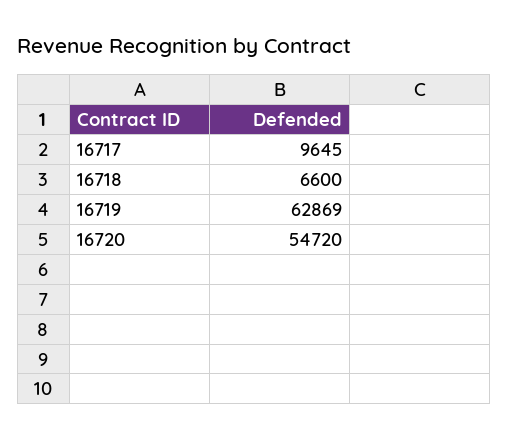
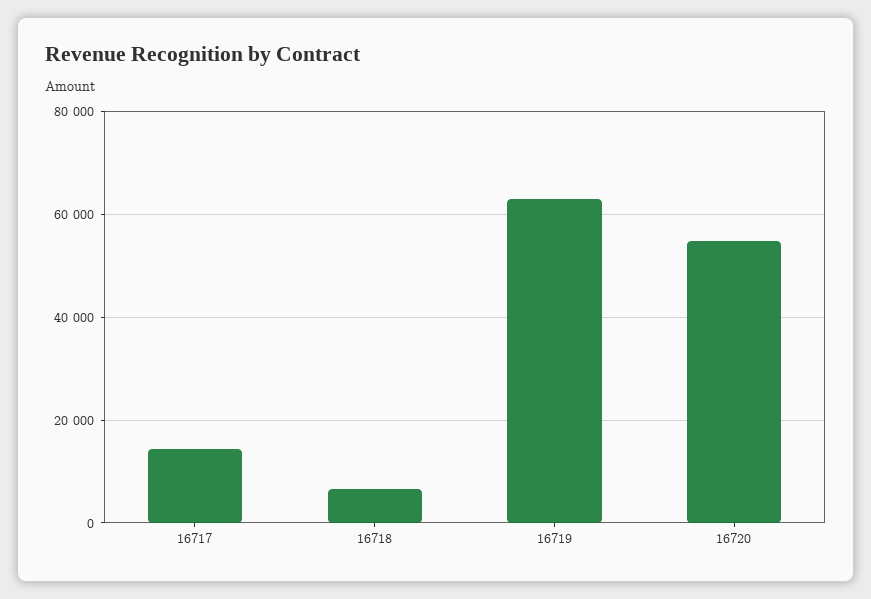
16717: 9645 -> 14000

